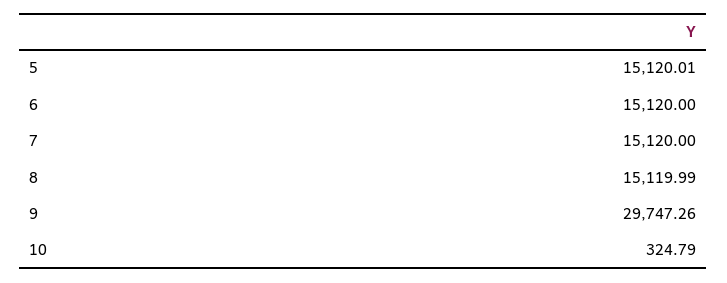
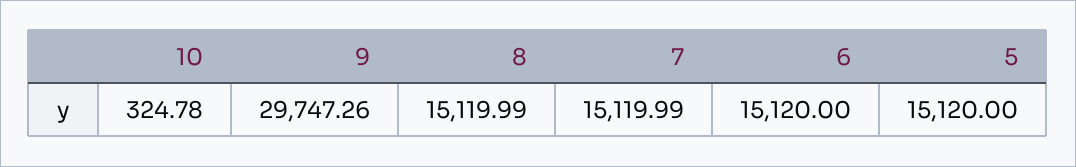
5: 15120.01 -> 15120
7: 15120 -> 15119.99
10: 324.79 -> 324.78

